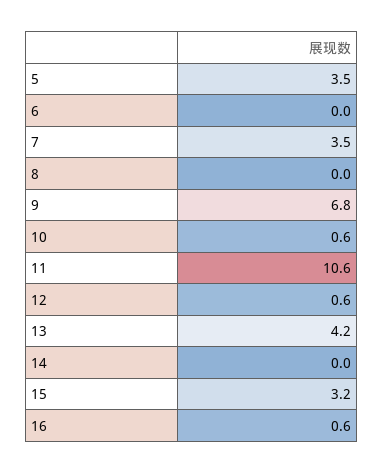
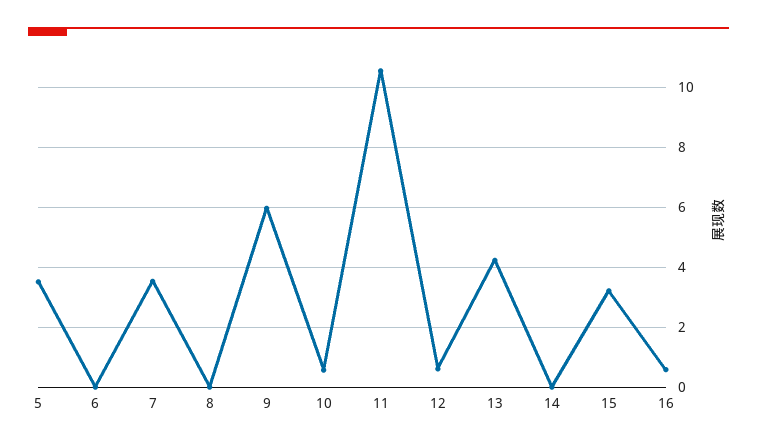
9: 6.8 -> 6

